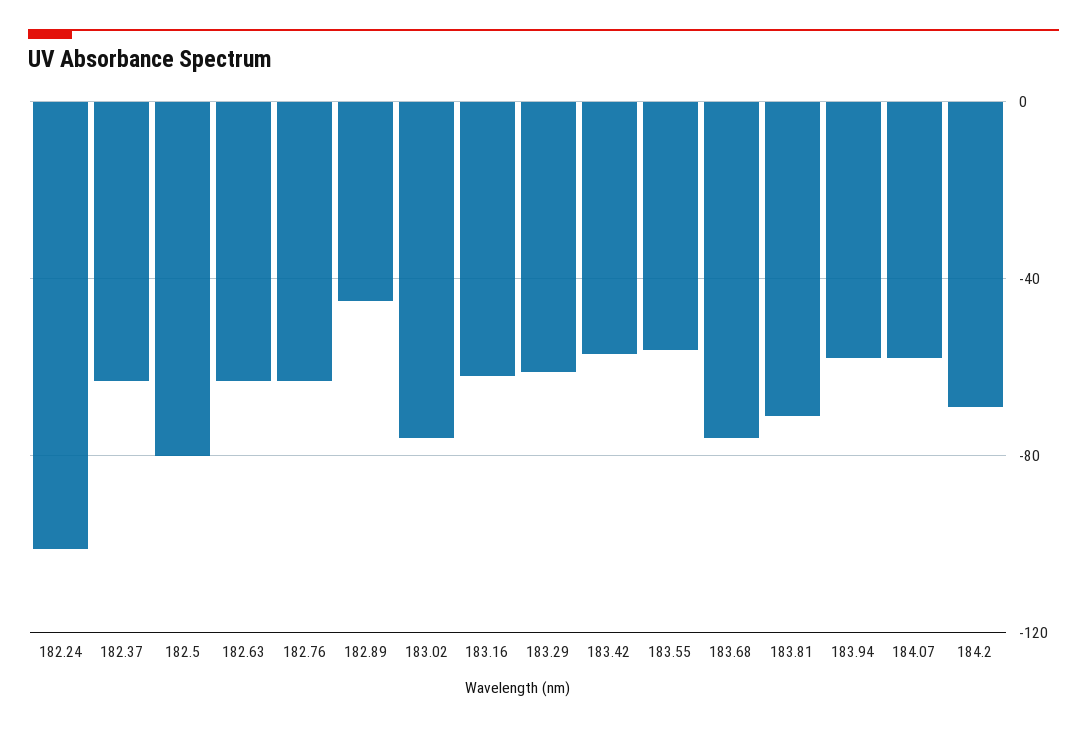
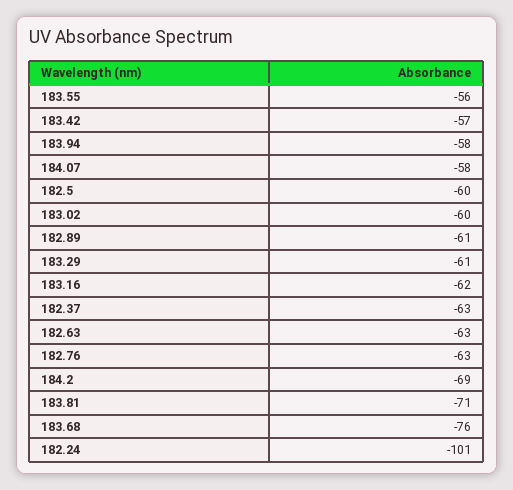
182.5: -80 -> -60
182.89: -45 -> -61
183.02: -75 -> -60

